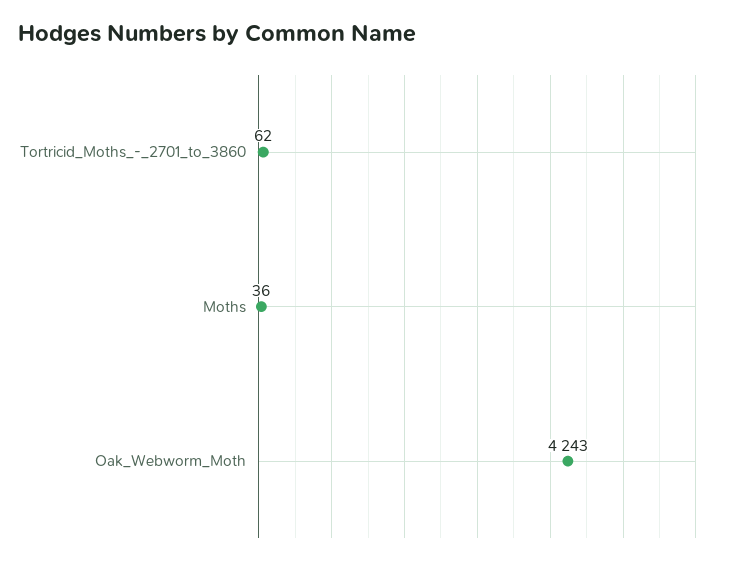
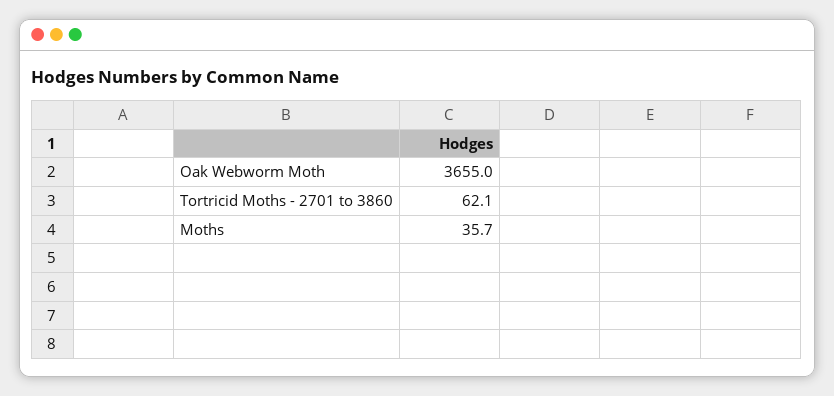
Oak_Webworm_Moth: 4243 -> 3655

